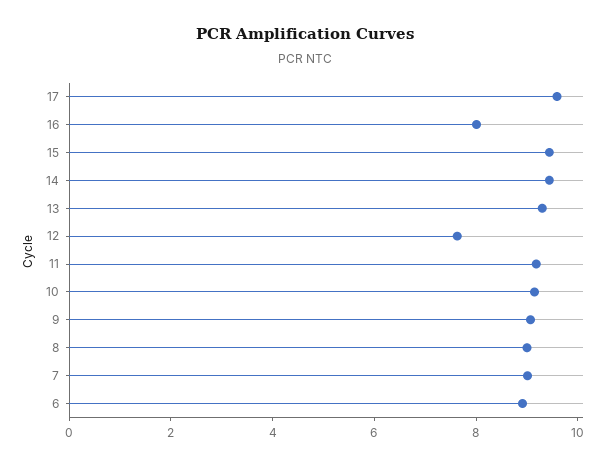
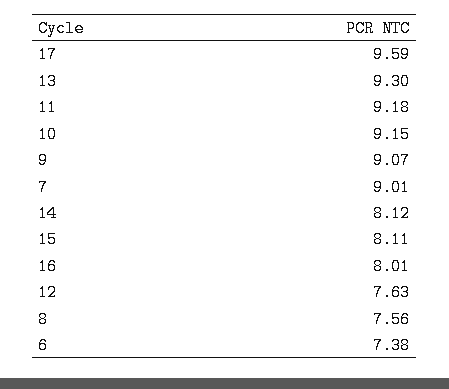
15: 9.5 -> 8.11
14: 9.5 -> 8.12
8: 9 -> 7.56
6: 9 -> 7.38

